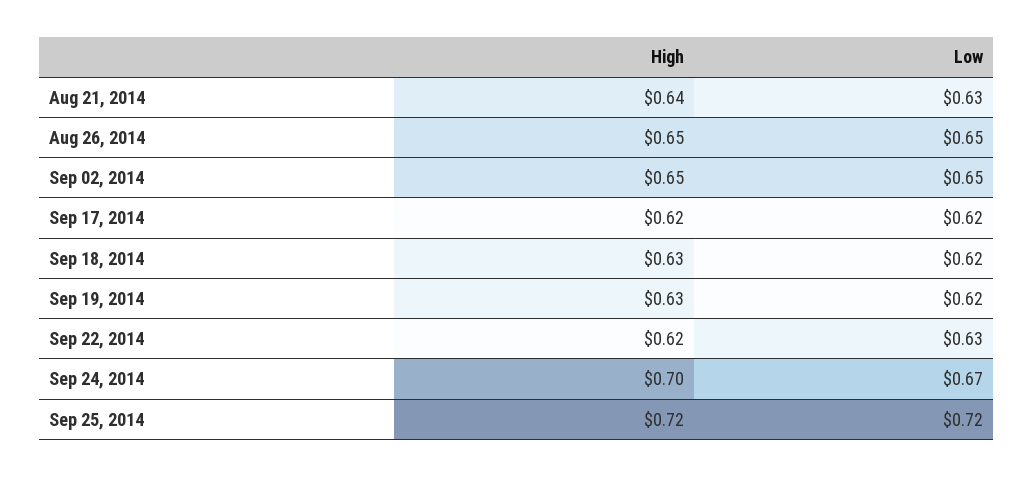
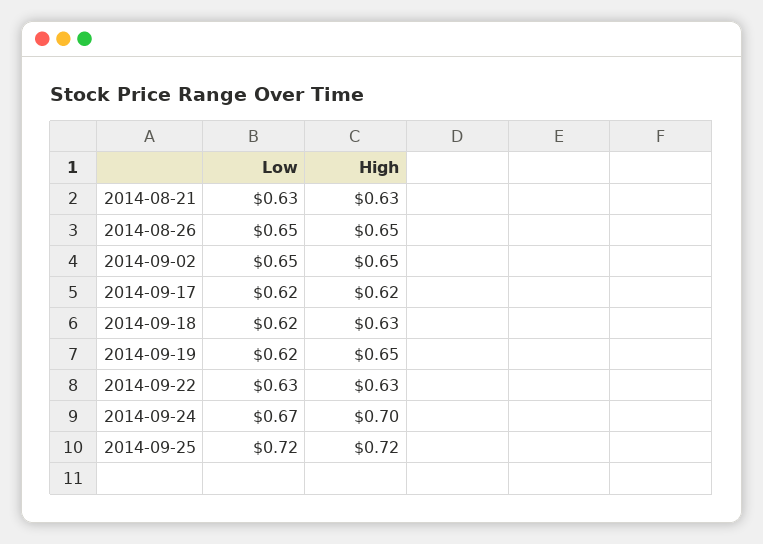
High, Aug 21, 2014: 0.64 -> 0.63
High, Sep 19, 2014: 0.63 -> 0.65
High, Sep 22, 2014: 0.62 -> 0.63

